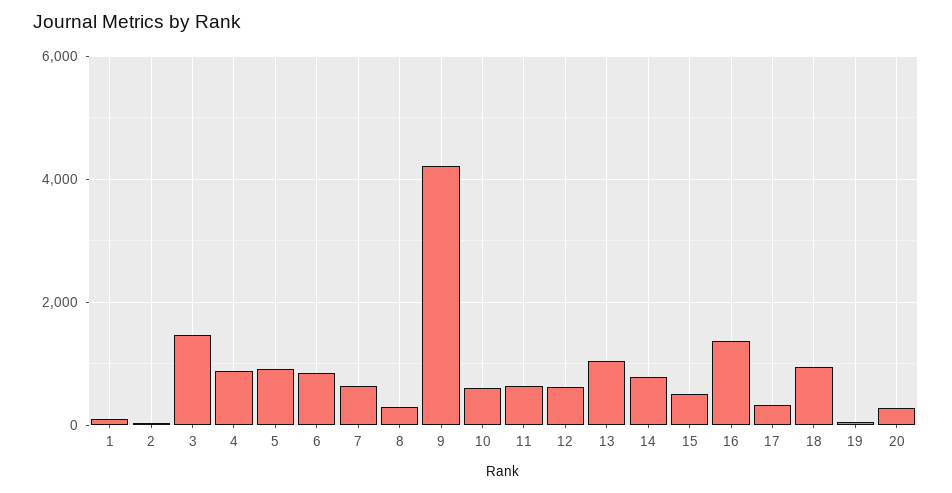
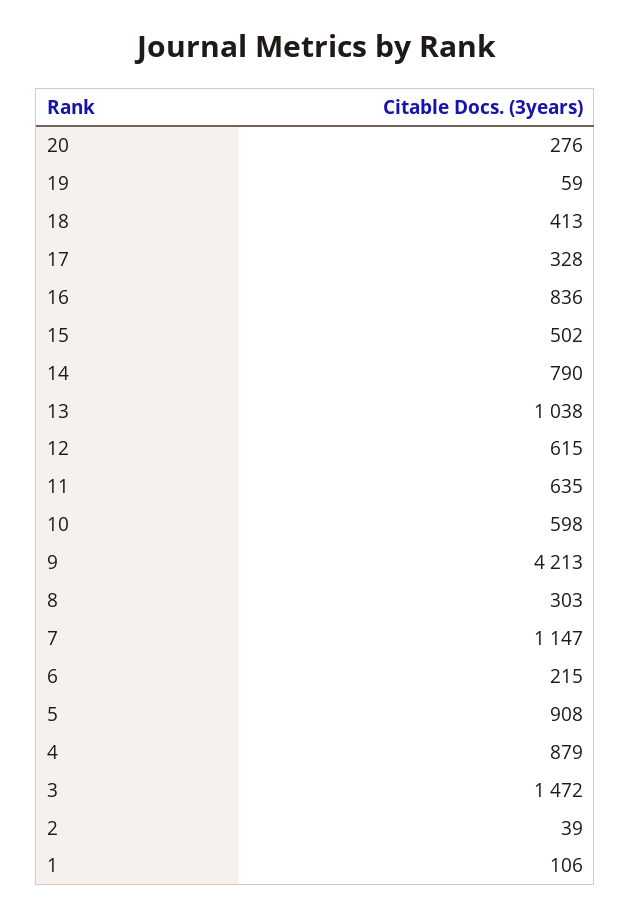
6: 800 -> 215
7: 600 -> 1147
16: 1400 -> 836
18: 1000 -> 413

